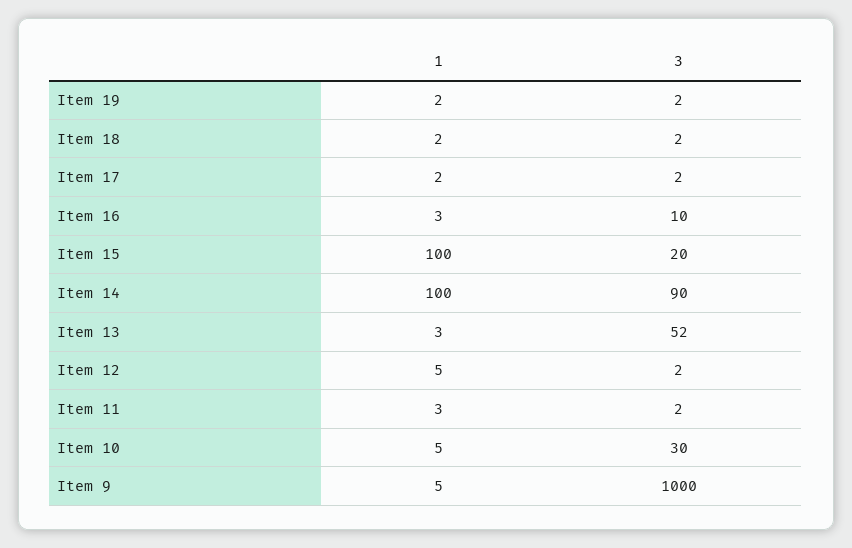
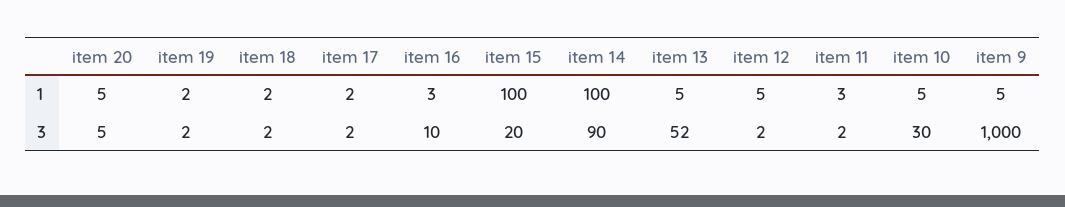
1, Item 13: 3 -> 5
1, item 20: none -> 5
3, item 20: none -> 5

